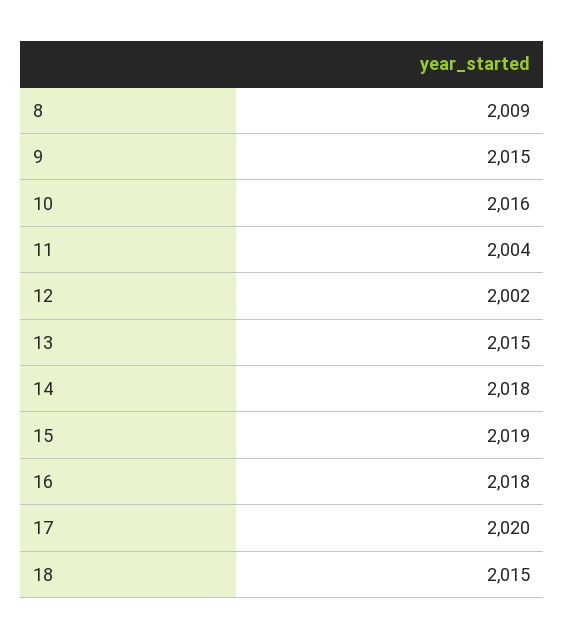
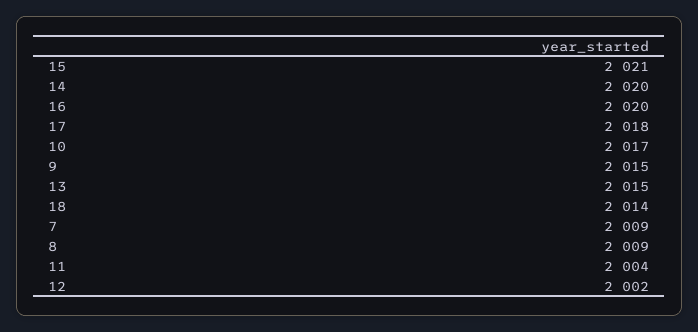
10: 2016 -> 2017
14: 2018 -> 2020
15: 2019 -> 2021
16: 2018 -> 2020
17: 2020 -> 2018
18: 2015 -> 2014
7: none -> 2009

